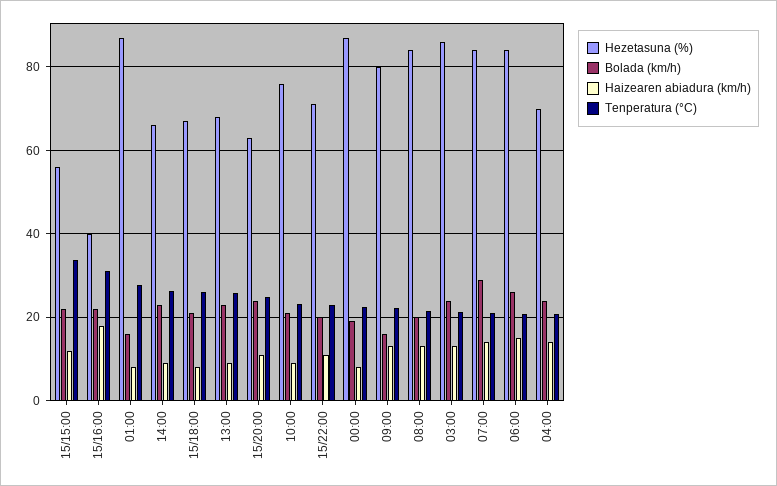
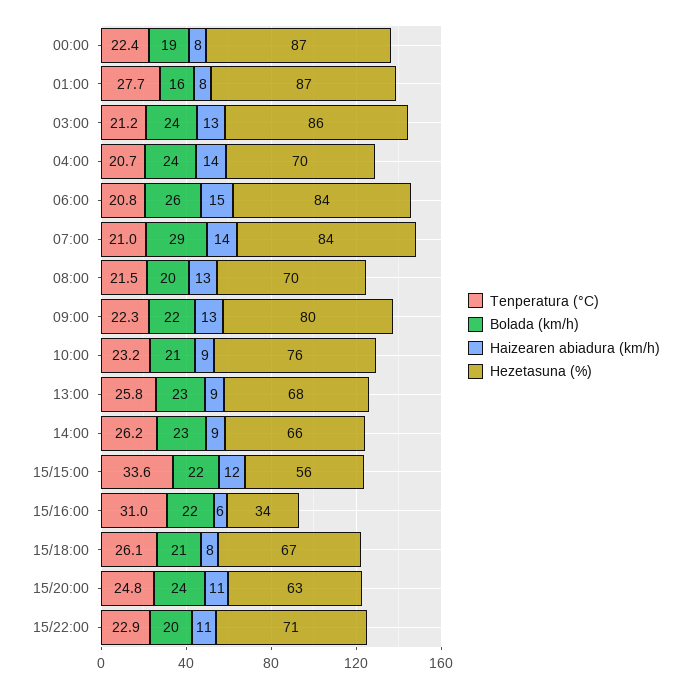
Hezetasuna (%), 15/16:00: 40 -> 34
Haizearen abiadura (km/h), 15/16:00: 18 -> 6
Bolada (km/h), 09:00: 16 -> 22
Hezetasuna (%), 08:00: 84 -> 70

